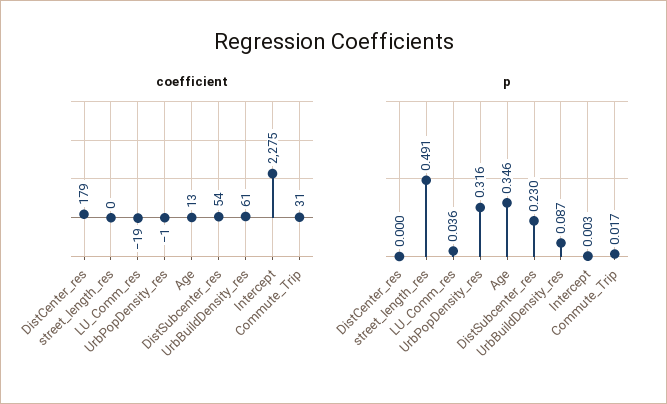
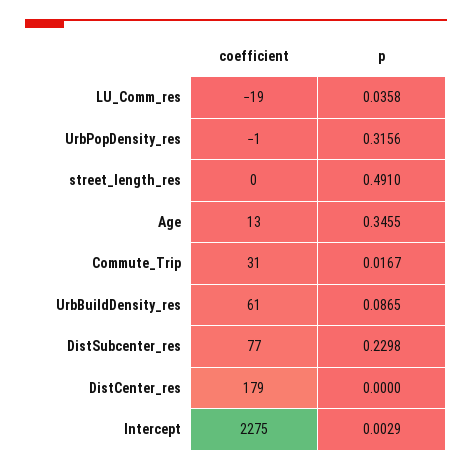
coefficient, DistSubcenter_res: 54 -> 77

